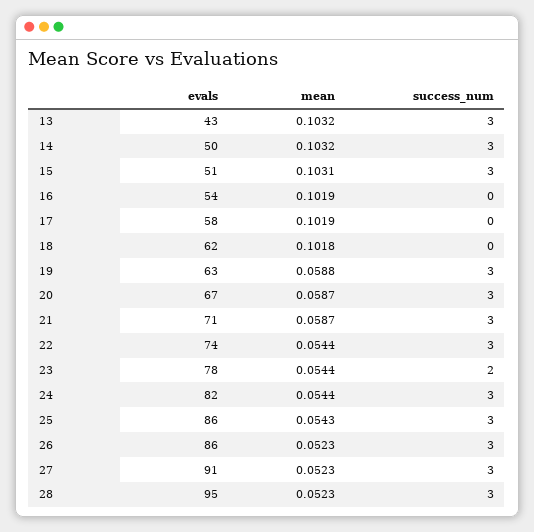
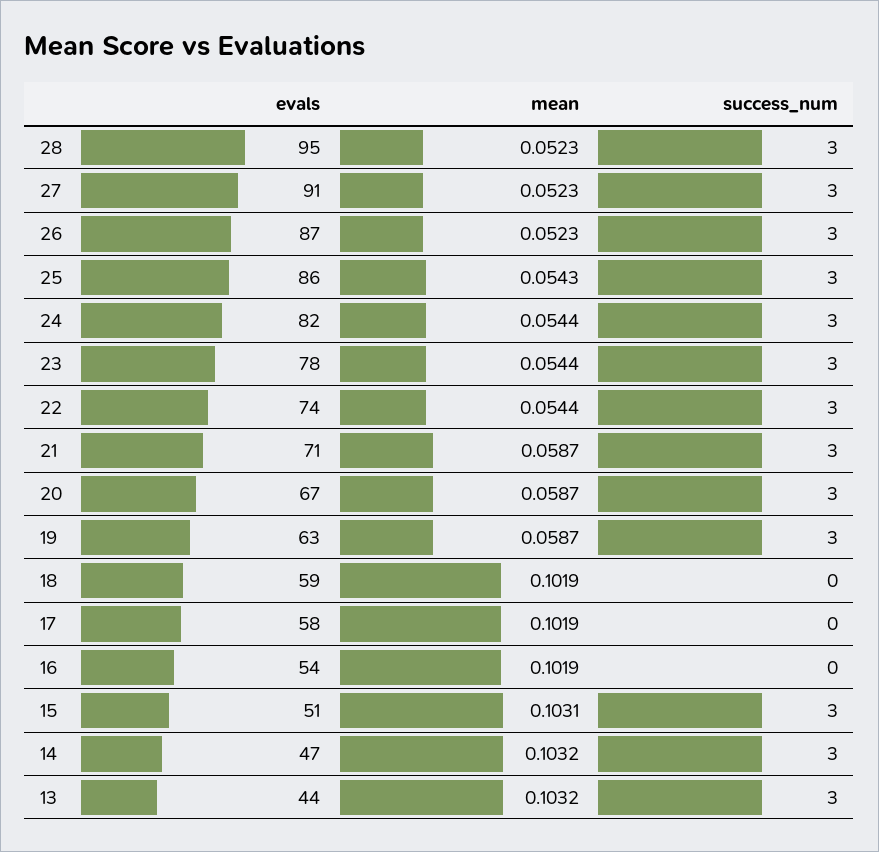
evals, 13: 43 -> 44
evals, 14: 50 -> 47
evals, 18: 62 -> 59
mean, 18: 0.1018 -> 0.1019
mean, 19: 0.0588 -> 0.0587
success_num, 23: 2 -> 3
evals, 26: 86 -> 87

